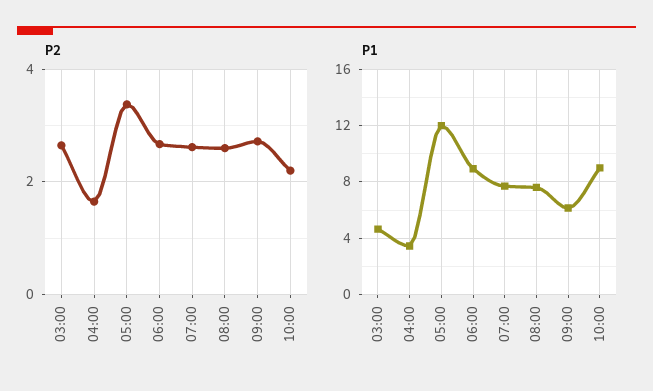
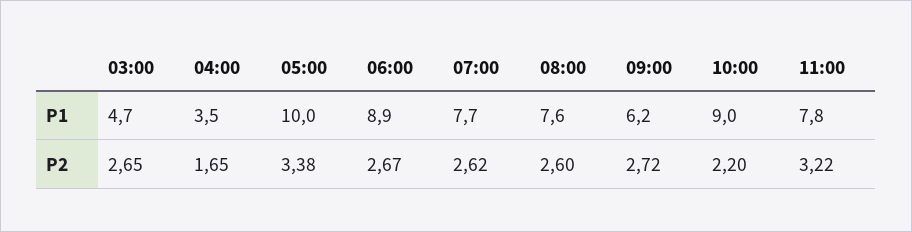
P1, 05:00: 12 -> 10
P1, 11:00: none -> 7.8
P2, 11:00: none -> 3.22

